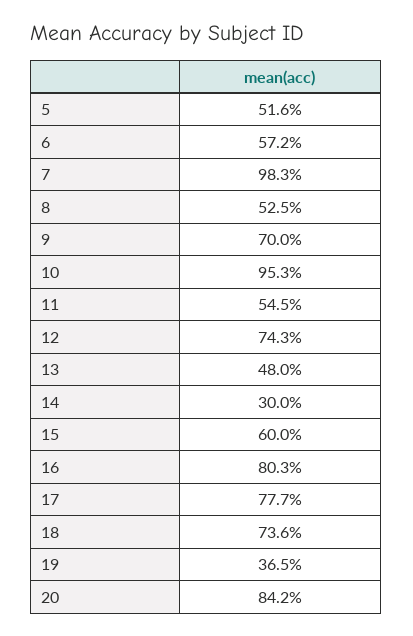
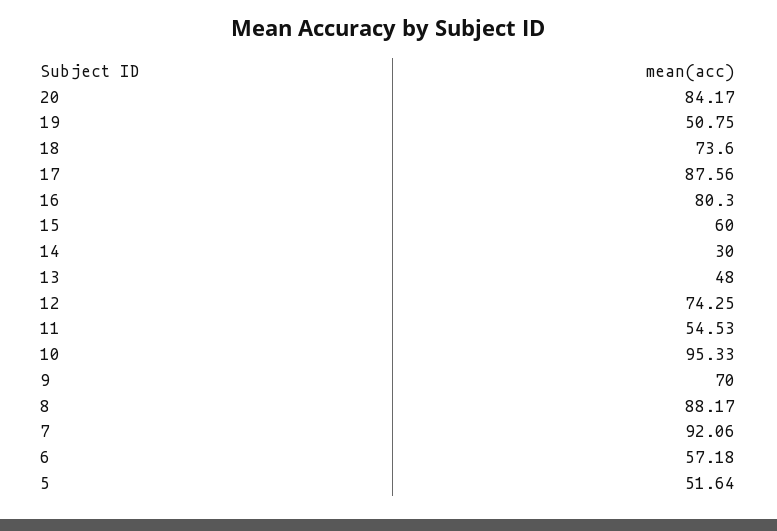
7: 98.3 -> 92.06
8: 52.5 -> 88.17
17: 77.7 -> 87.56
19: 36.5 -> 50.75

